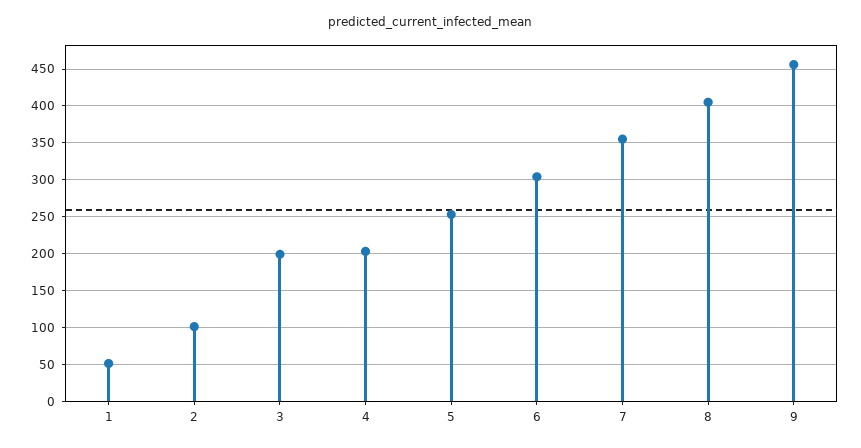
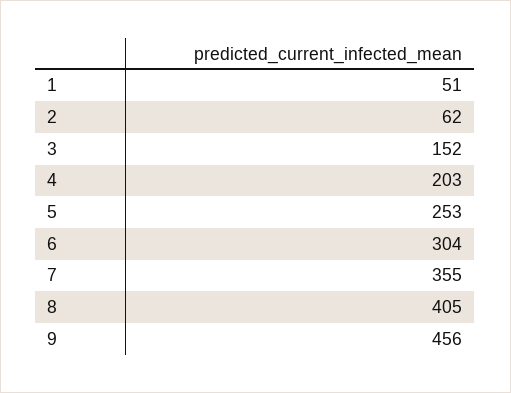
2: 100 -> 62
3: 200 -> 152

